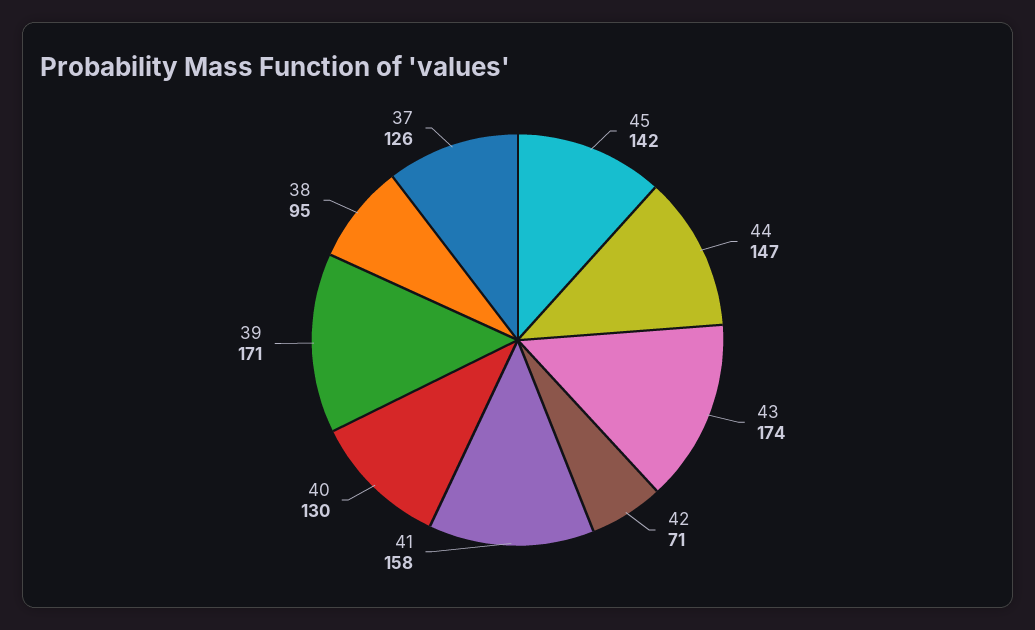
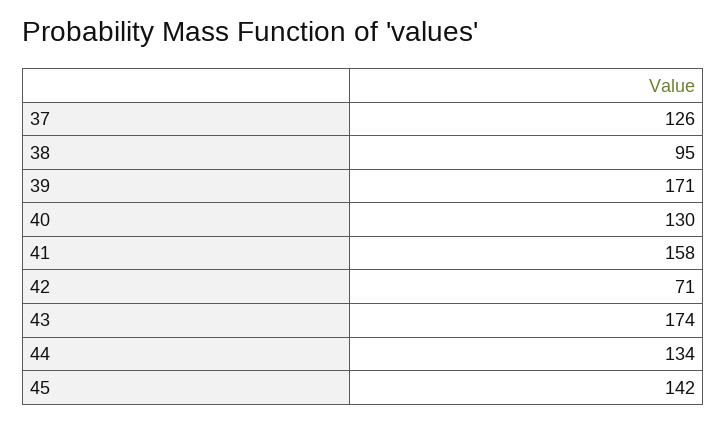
44: 147 -> 134

